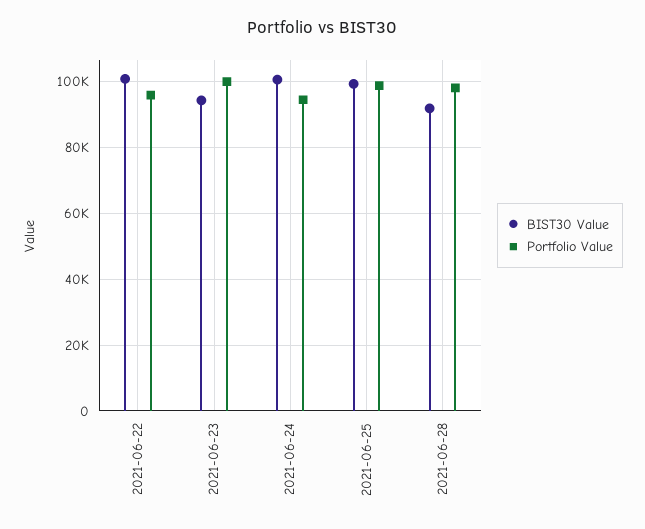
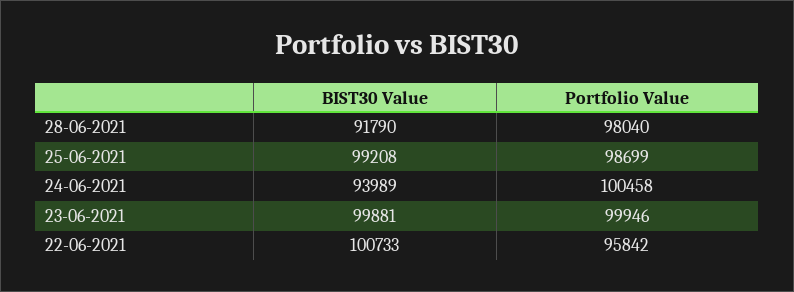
BIST30 Value, 2021-06-23: 94000 -> 99881
BIST30 Value, 2021-06-24: 100000 -> 93989
Portfolio Value, 2021-06-24: 94000 -> 100458

